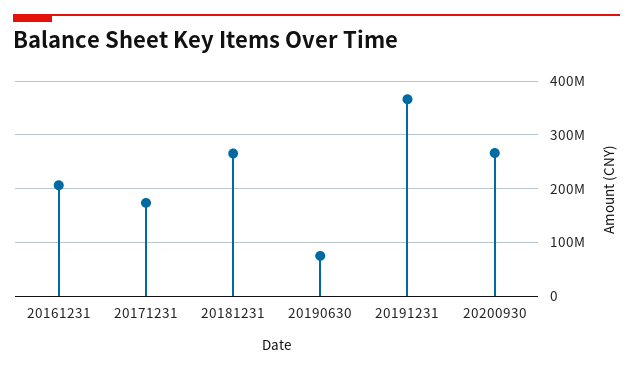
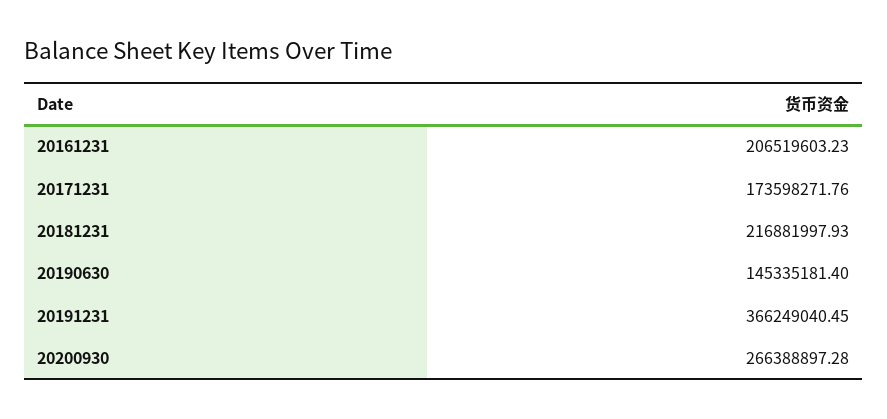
20181231: 260000000 -> 216881997.93
20190630: 80000000 -> 145335181.4

